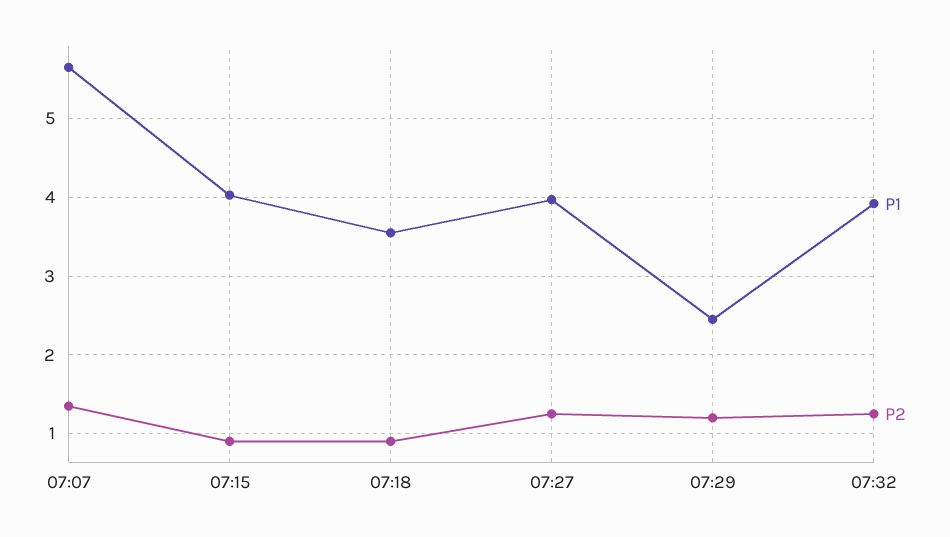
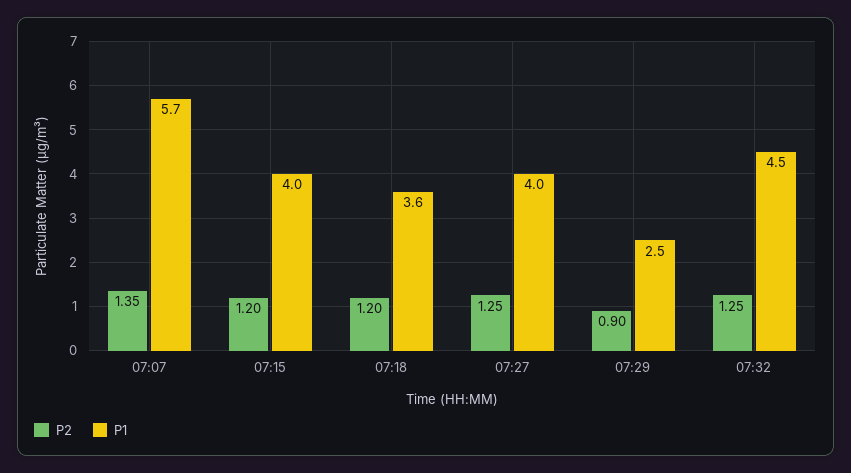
P2, 07:15: 0.9 -> 1.2
P2, 07:18: 0.9 -> 1.2
P2, 07:29: 1.2 -> 0.9
P1, 07:32: 3.9 -> 4.5

